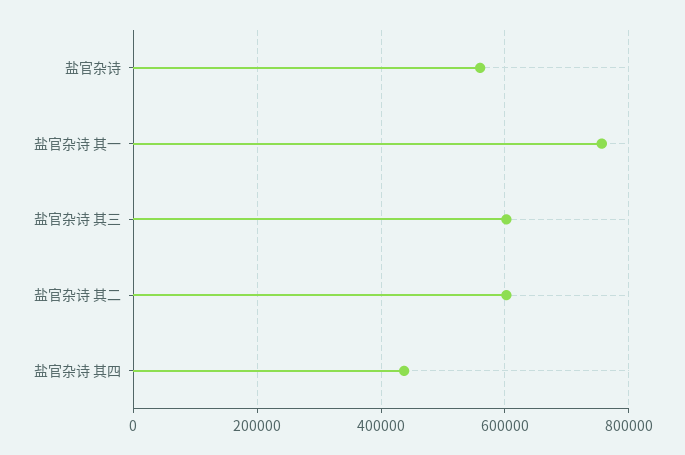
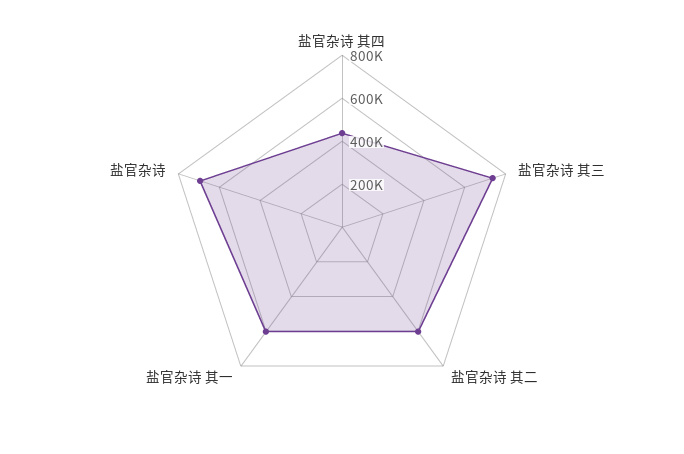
盐官杂诗: 560000 -> 700000
盐官杂诗 其一: 760000 -> 600000
盐官杂诗 其三: 600000 -> 750000

